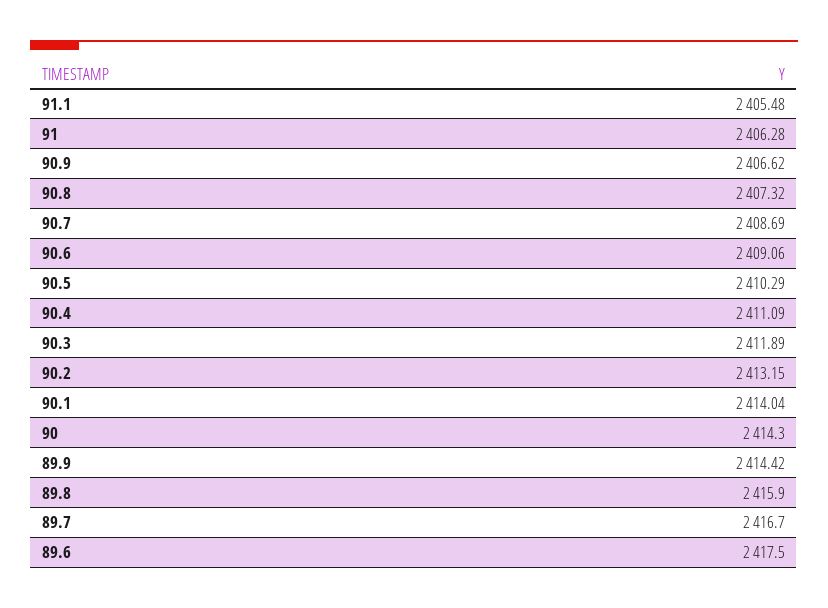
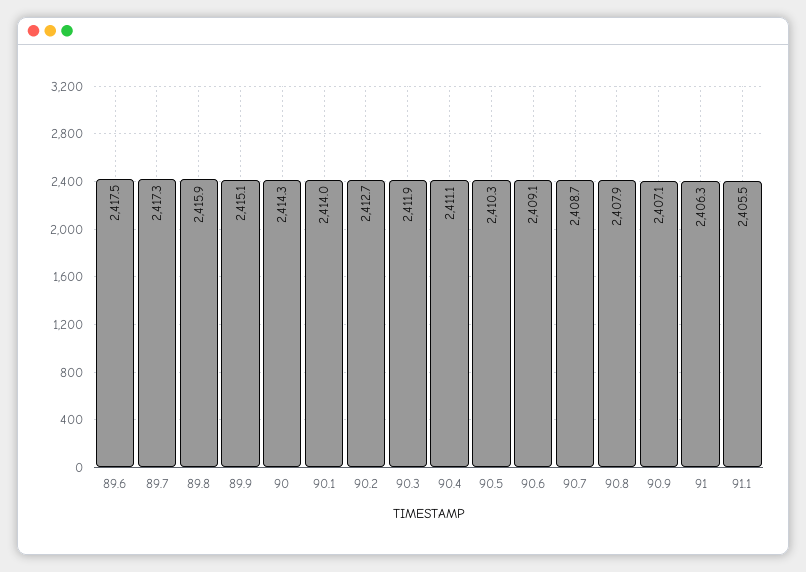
90.9: 2406.62 -> 2407.1
90.8: 2407.32 -> 2407.9
90.2: 2413.15 -> 2412.7
89.9: 2414.42 -> 2415.1
89.7: 2416.7 -> 2417.3

